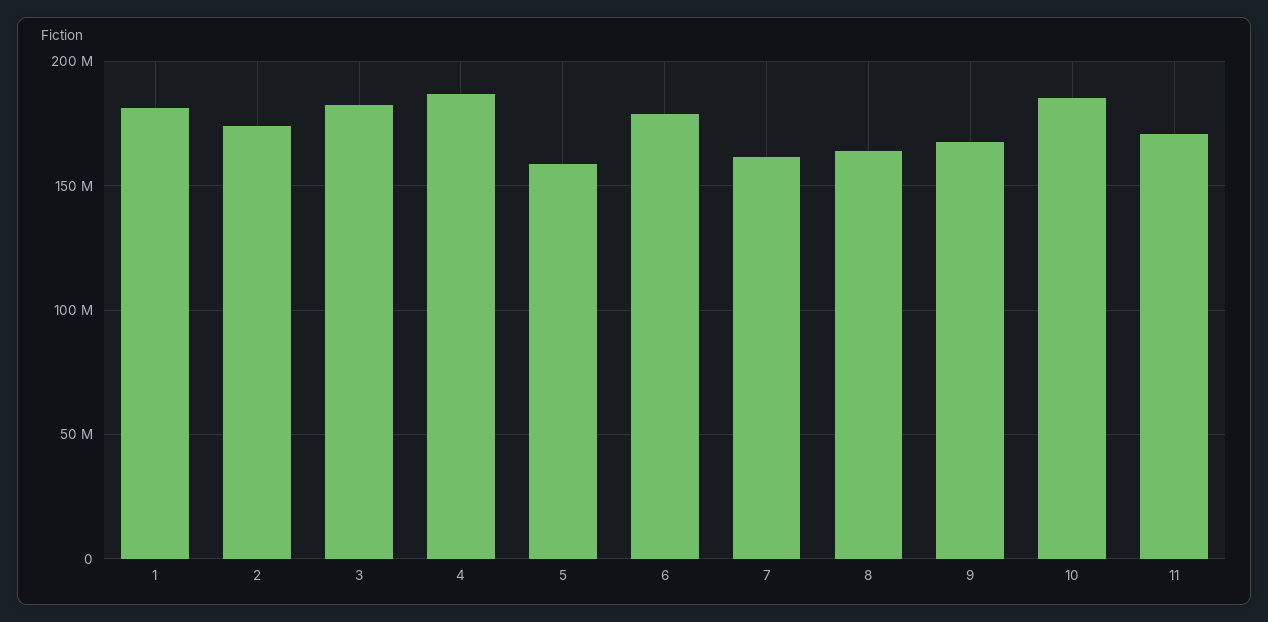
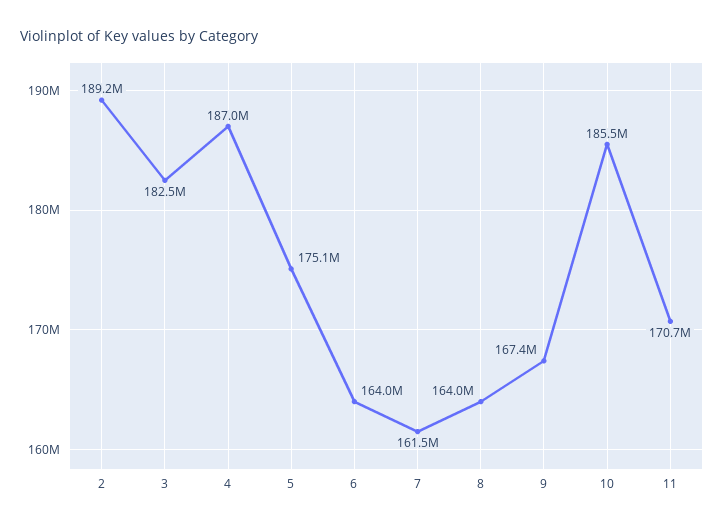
1: 180000000 -> none
2: 175000000 -> 189200000
5: 160000000 -> 175100000
6: 180000000 -> 164000000

